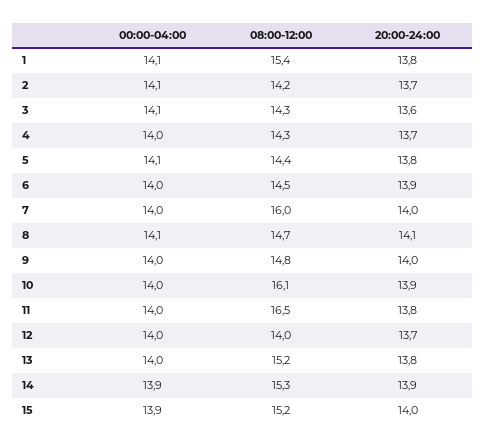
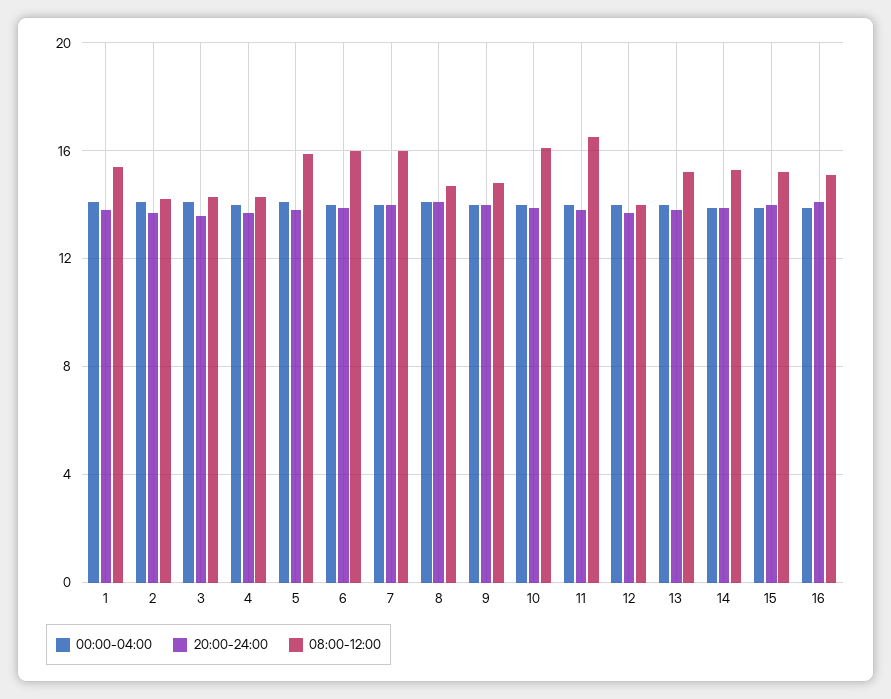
08:00-12:00, 5: 14.4 -> 16
08:00-12:00, 6: 14.5 -> 16
00:00-04:00, 16: none -> 14
20:00-24:00, 16: none -> 14
08:00-12:00, 16: none -> 15

